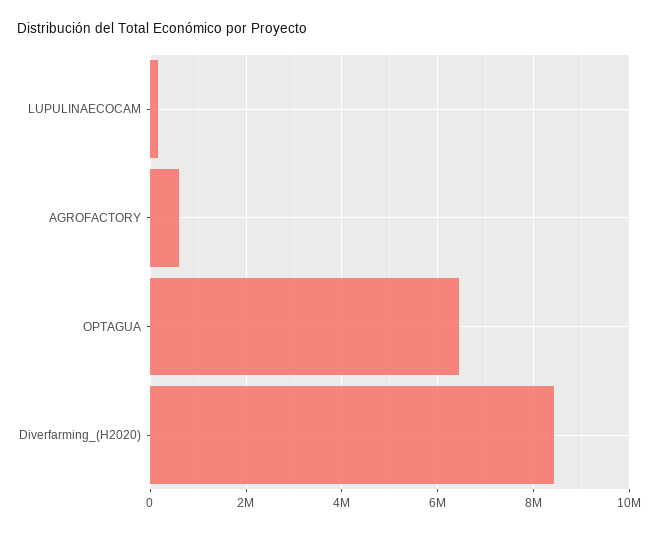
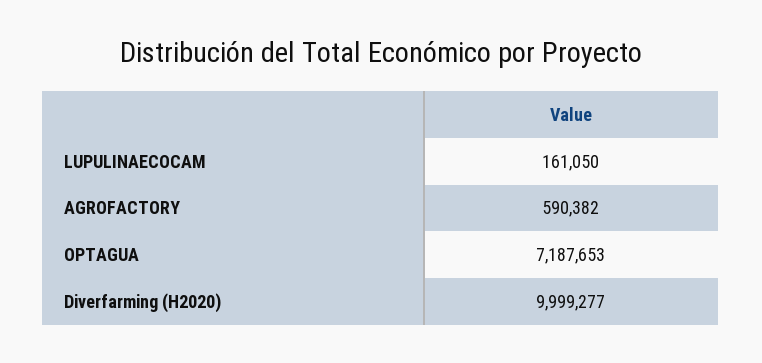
OPTAGUA: 6400000 -> 7187653
Diverfarming_(H2020): 8400000 -> 9999277

